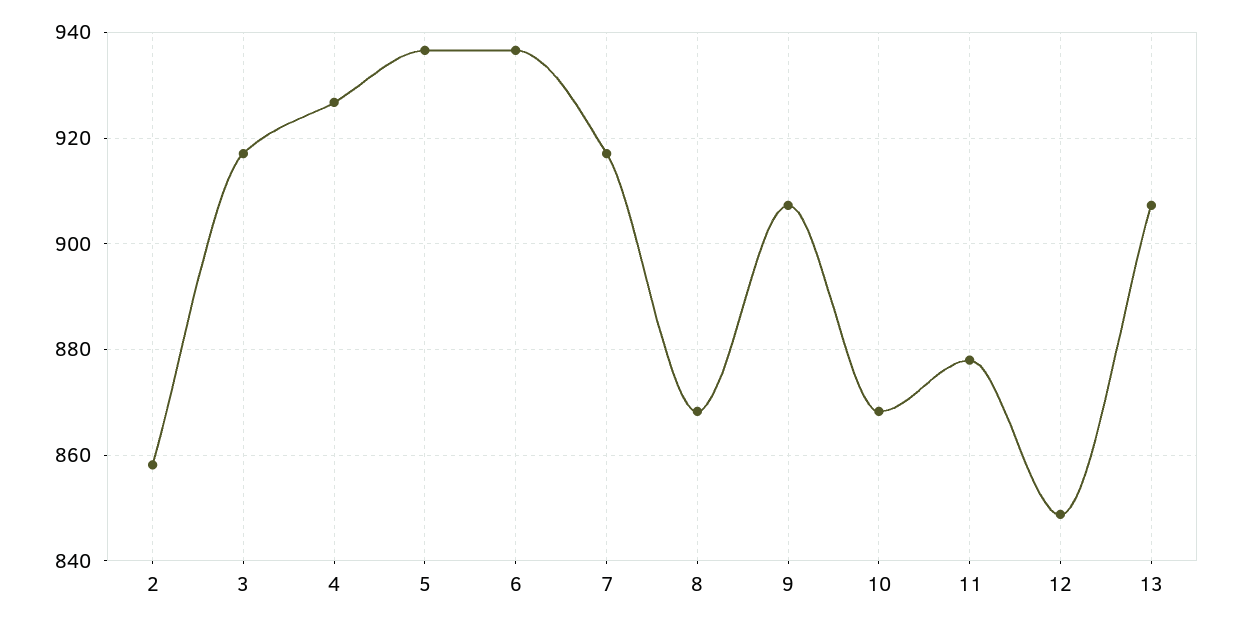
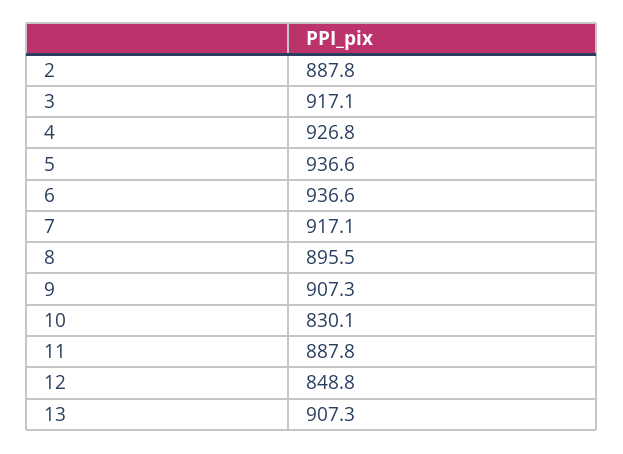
2: 858 -> 887.8
8: 868 -> 895.5
10: 868 -> 830.1
11: 878 -> 887.8

